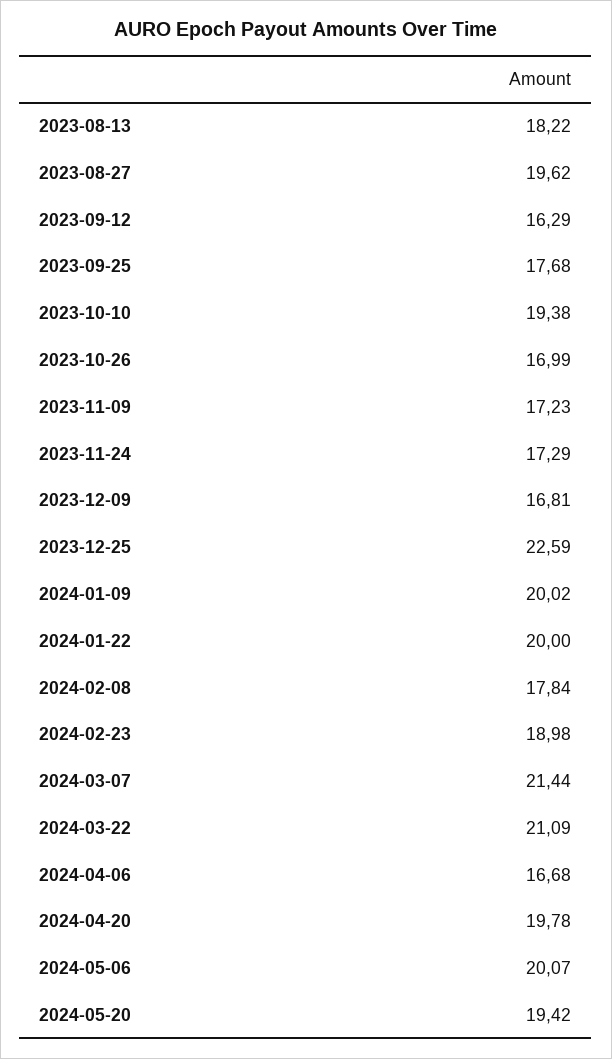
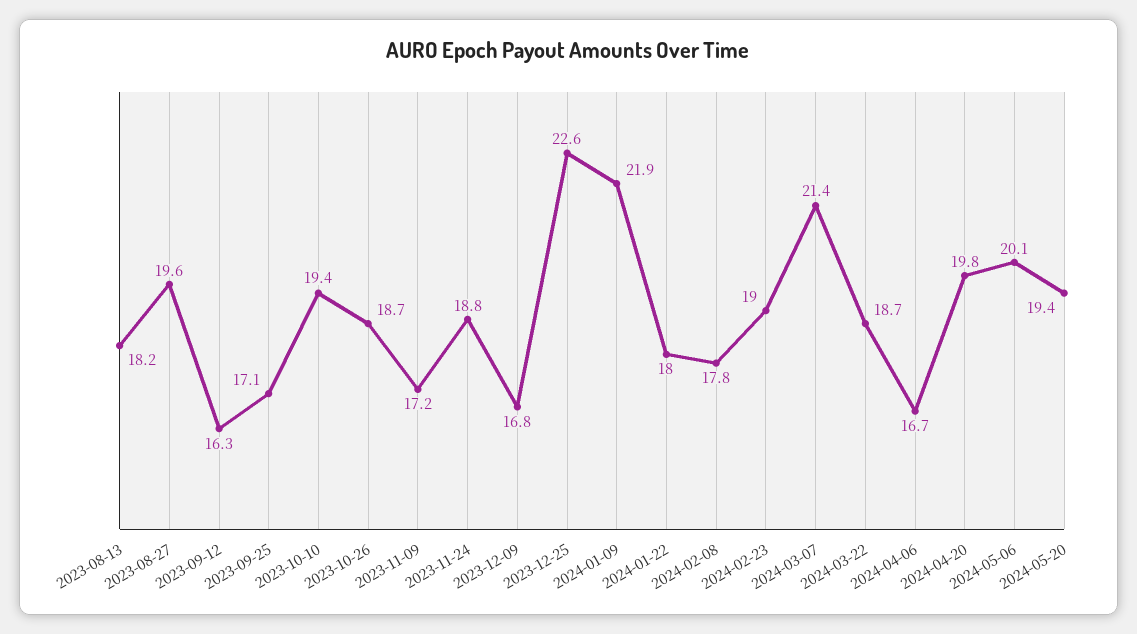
2023-09-25: 17.68 -> 17.1
2023-10-26: 16.99 -> 18.7
2023-11-24: 17.29 -> 18.8
2024-01-09: 20.02 -> 21.9
2024-01-22: 20 -> 18
2024-03-22: 21.09 -> 18.7

